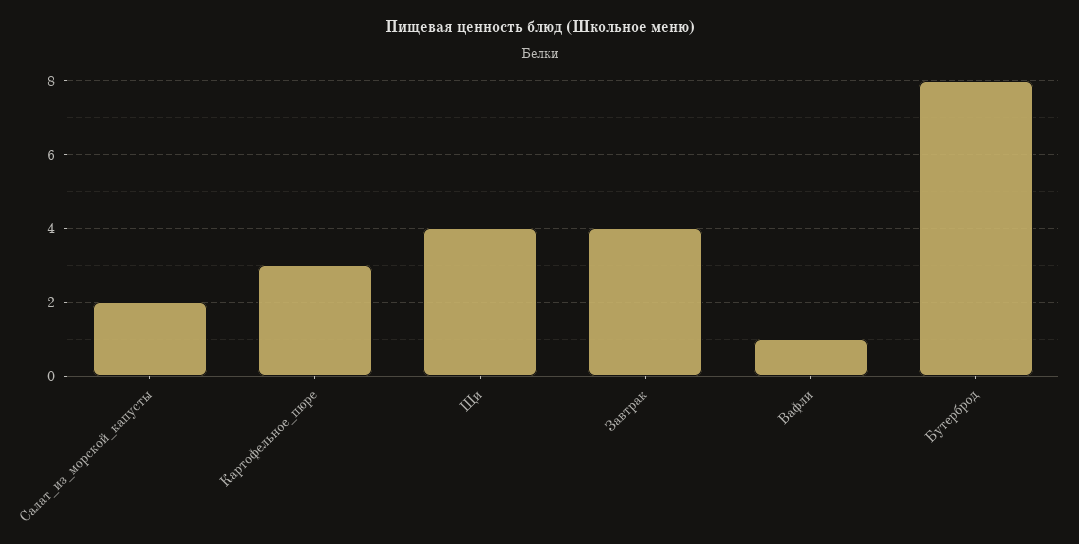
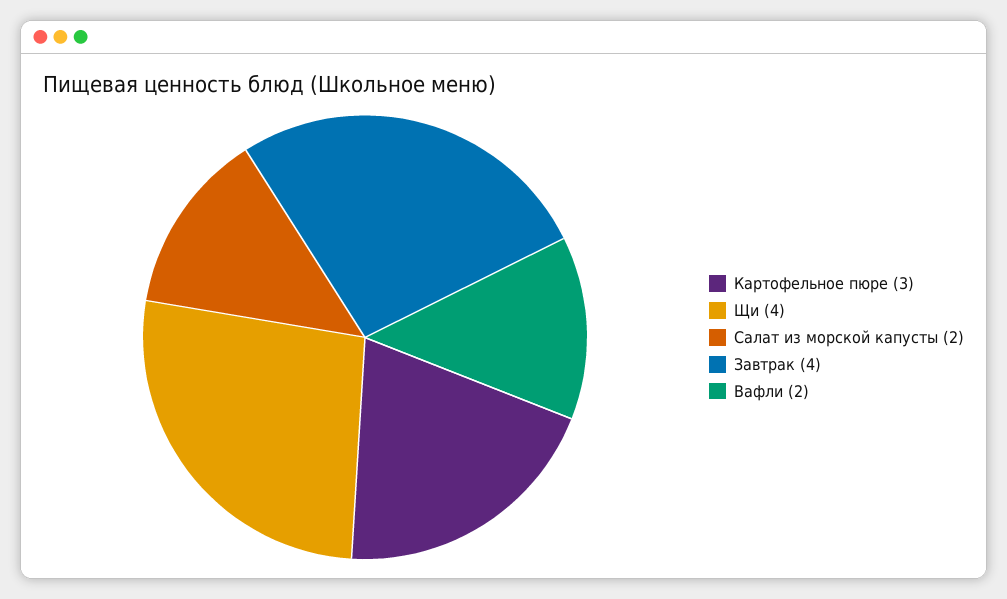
Вафли: 1 -> 2
Бутерброд: 8 -> none

